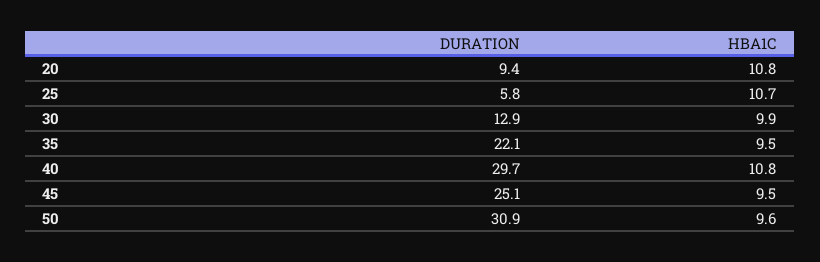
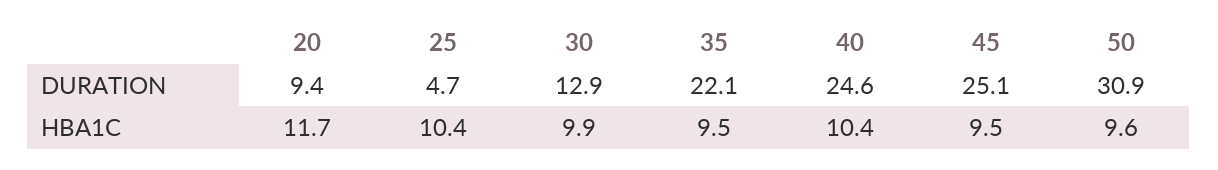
HBA1C, 20: 10.8 -> 11.7
DURATION, 25: 5.8 -> 4.7
HBA1C, 25: 10.7 -> 10.4
DURATION, 40: 29.7 -> 24.6
HBA1C, 40: 10.8 -> 10.4

